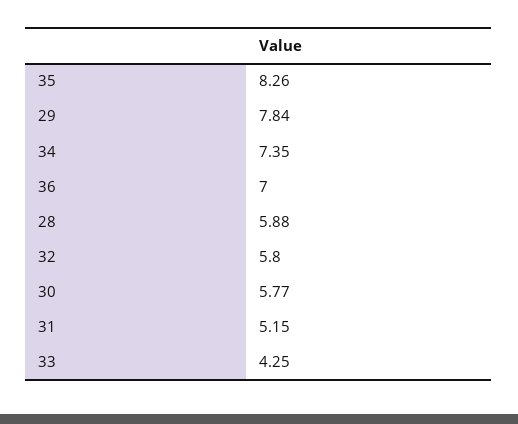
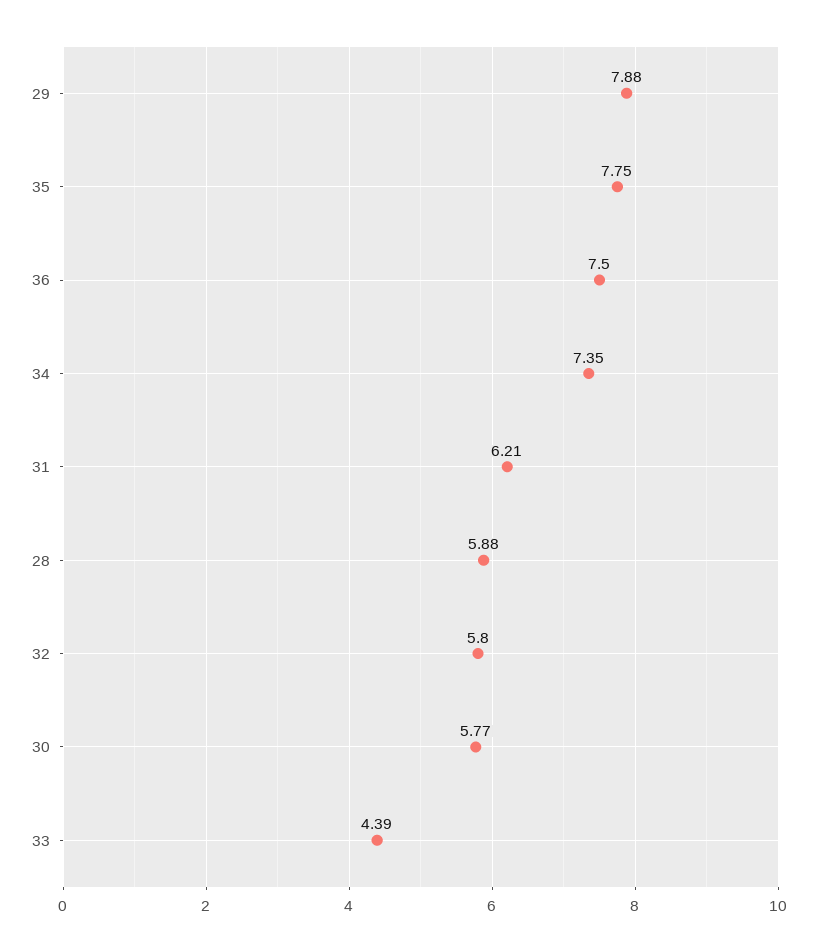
35: 8.26 -> 7.75
29: 7.84 -> 7.88
36: 7 -> 7.5
31: 5.15 -> 6.21
33: 4.25 -> 4.39

